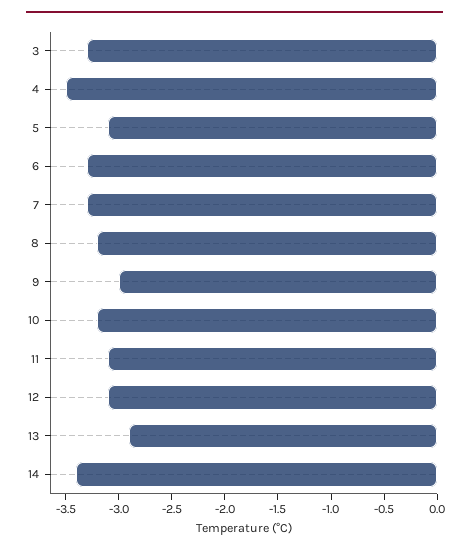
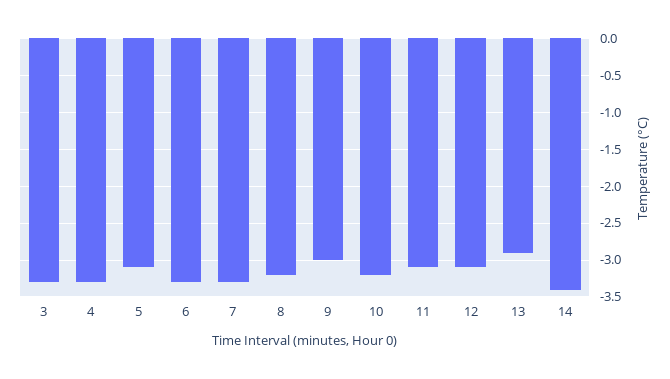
4: -3.5 -> -3.3

